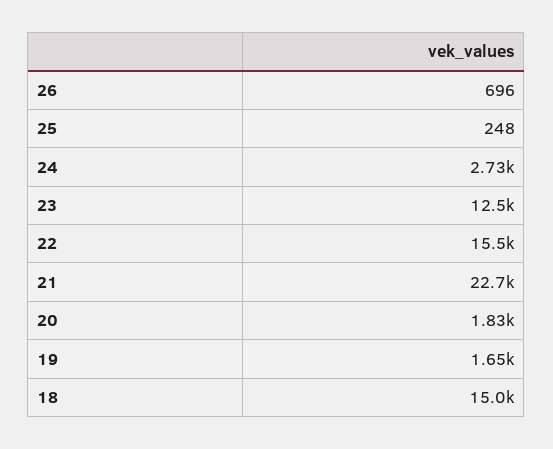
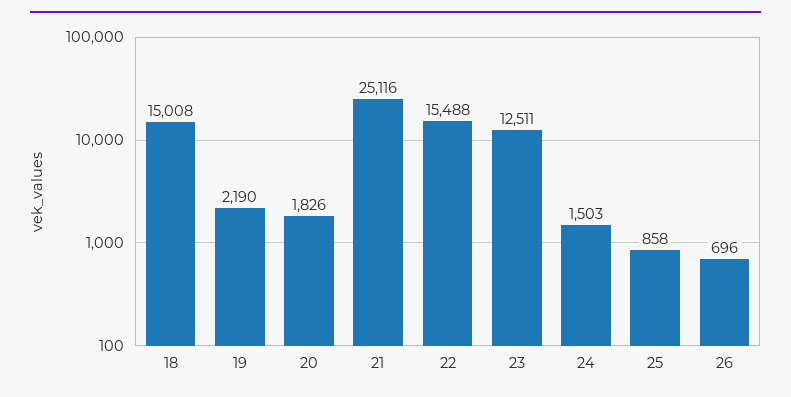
25: 248 -> 858
24: 2730 -> 1503
21: 22700 -> 25116
19: 1650 -> 2190

